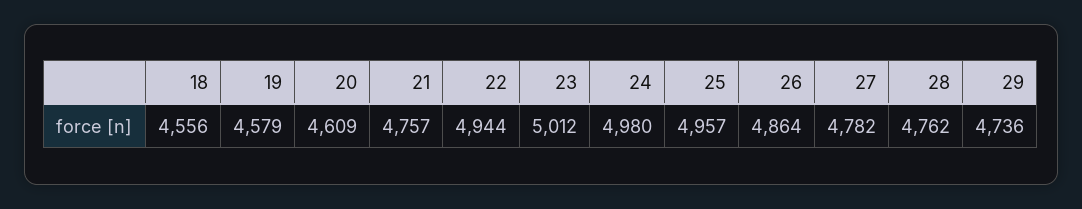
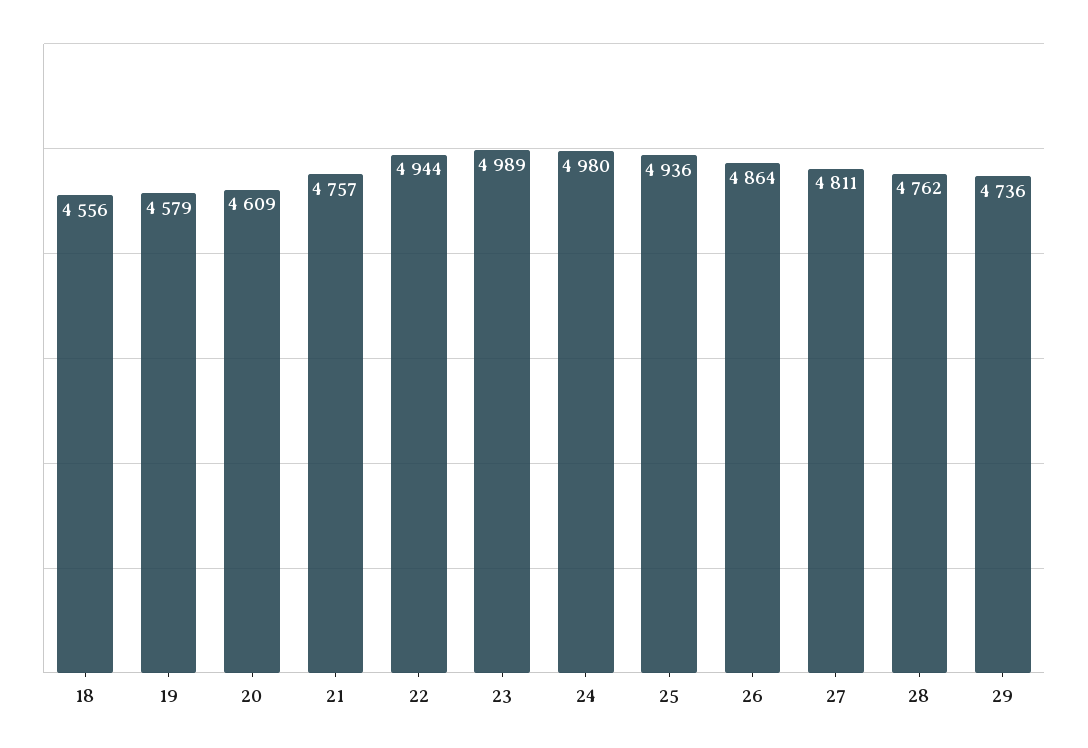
23: 5012 -> 4989
25: 4957 -> 4936
27: 4782 -> 4811

